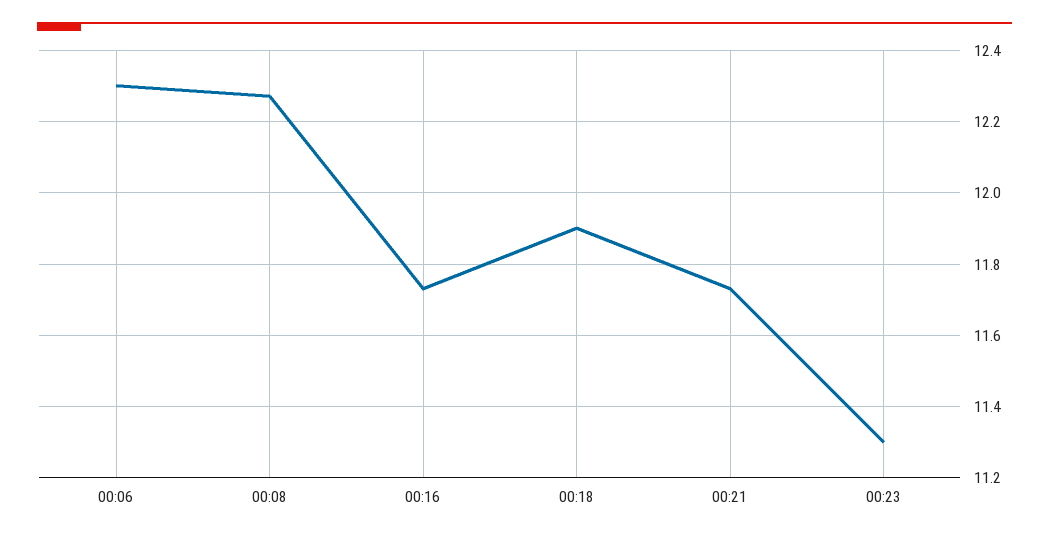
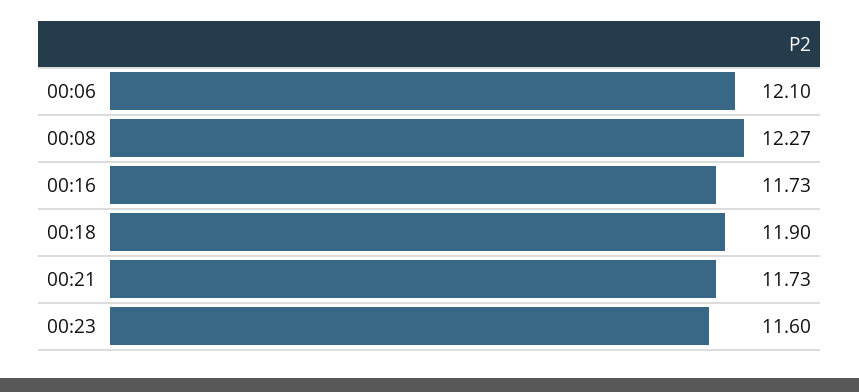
00:06: 12.3 -> 12.1
00:23: 11.3 -> 11.6

